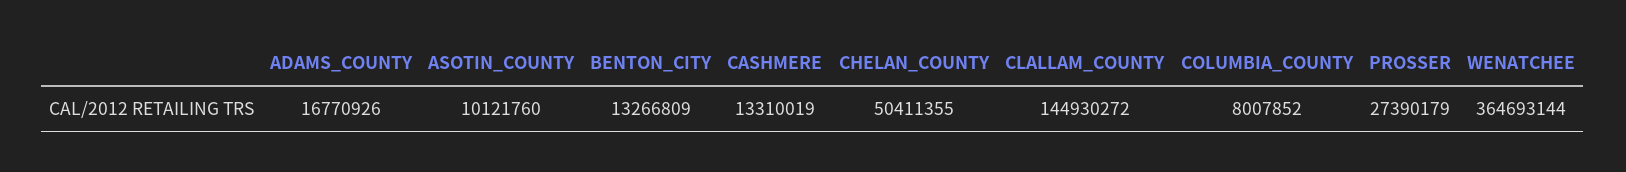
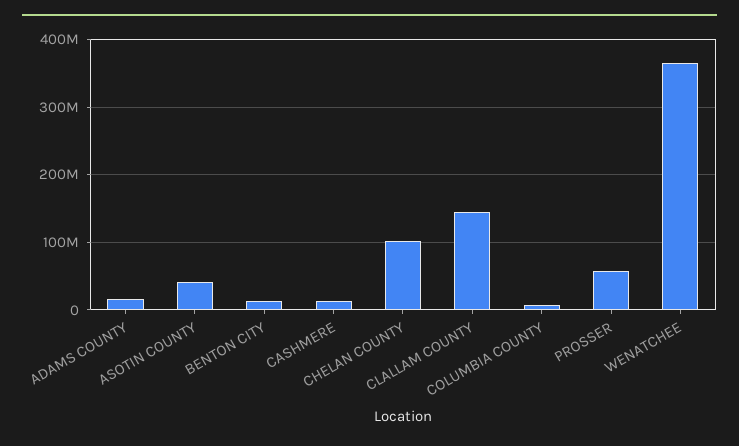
ASOTIN_COUNTY: 10121760 -> 40000000
CHELAN_COUNTY: 50411355 -> 100000000
PROSSER: 27390179 -> 60000000

